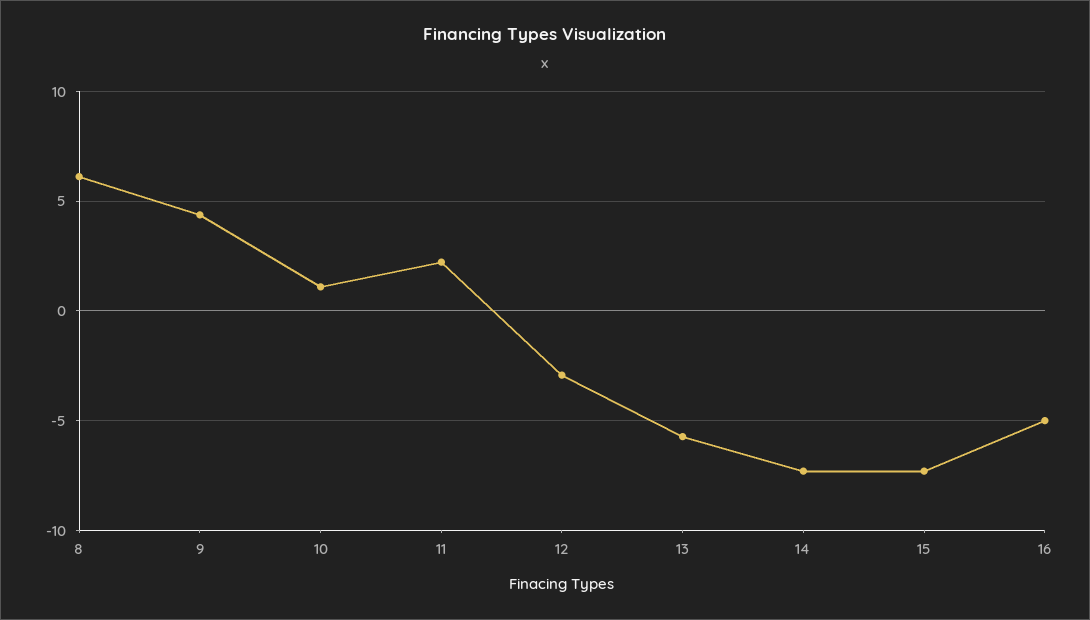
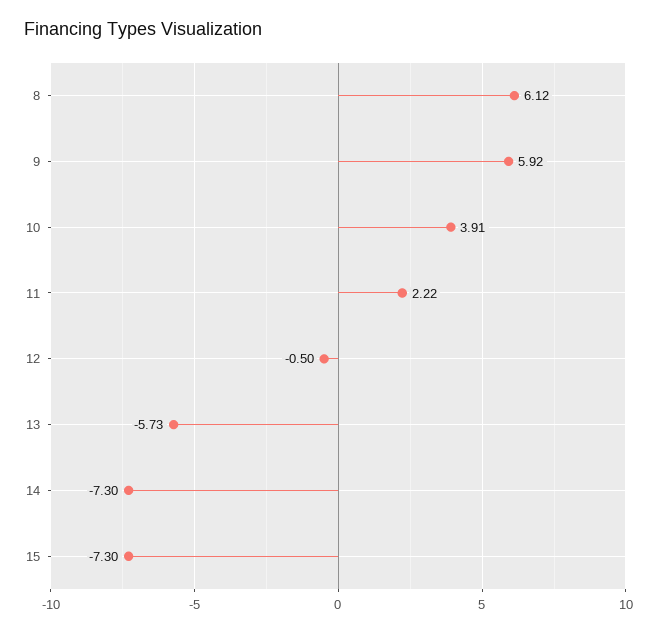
9: 4.5 -> 5.92
10: 1 -> 3.91
12: -3 -> -0.5
16: -5 -> none

